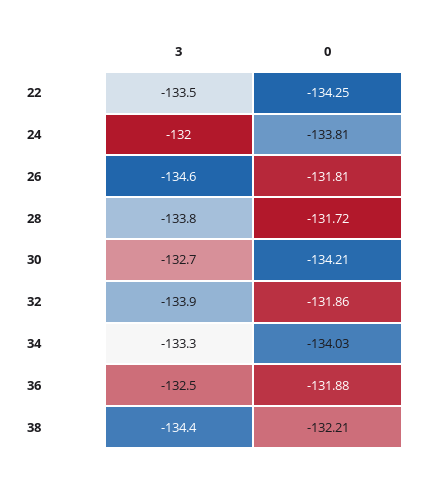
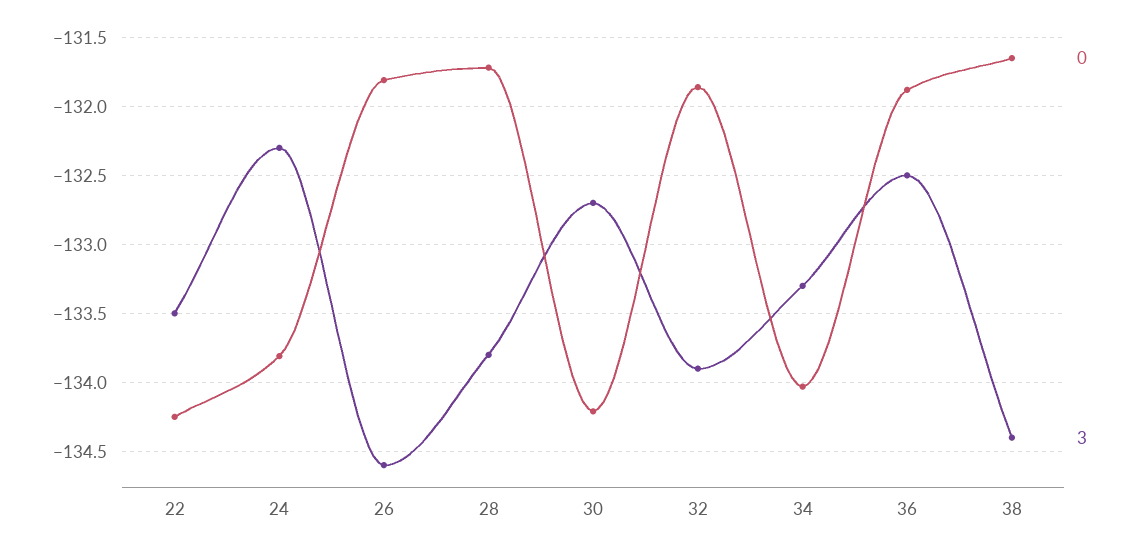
3, 24: -132 -> -132.3
0, 38: -132.21 -> -131.65

